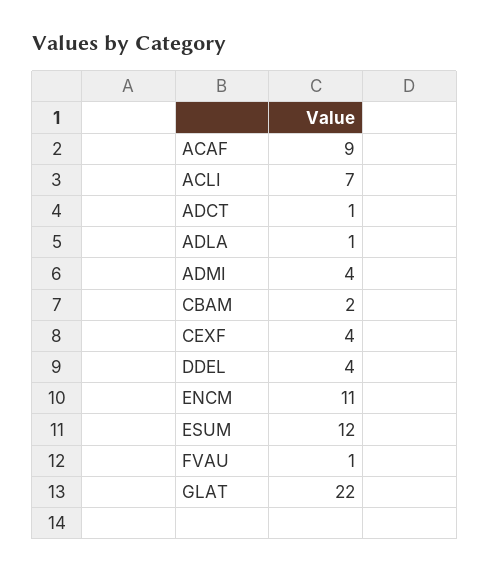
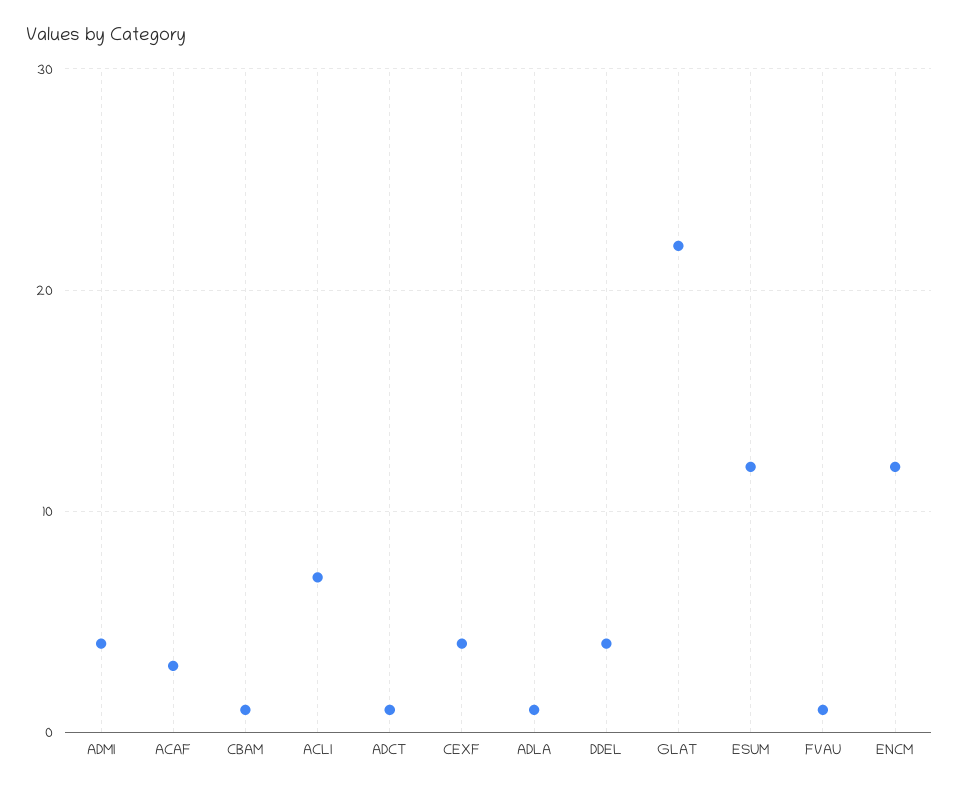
ACAF: 9 -> 3
CBAM: 2 -> 1
ENCM: 11 -> 12

